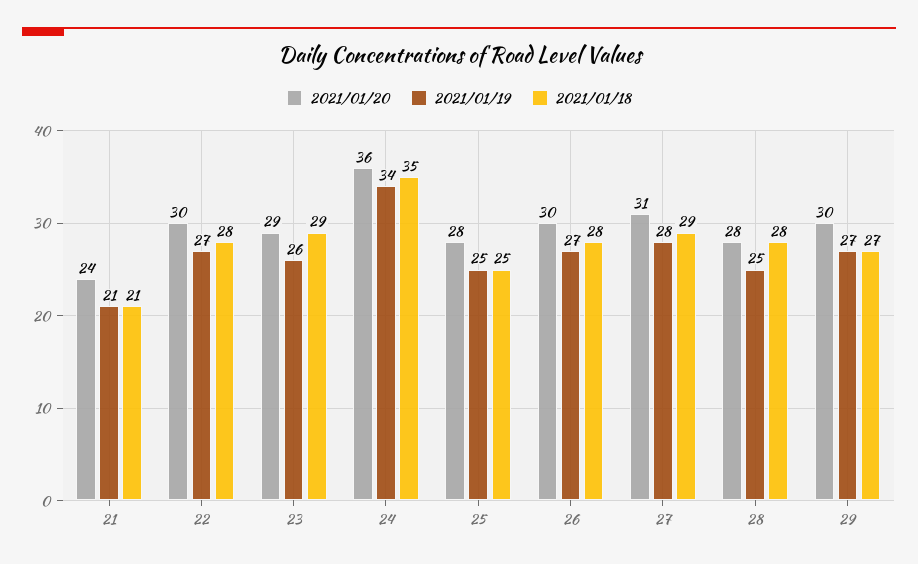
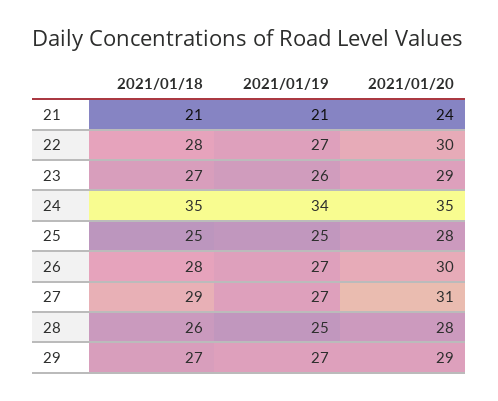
2021/01/18, 23: 29 -> 27
2021/01/20, 24: 36 -> 35
2021/01/19, 27: 28 -> 27
2021/01/18, 28: 28 -> 26
2021/01/20, 29: 30 -> 29

